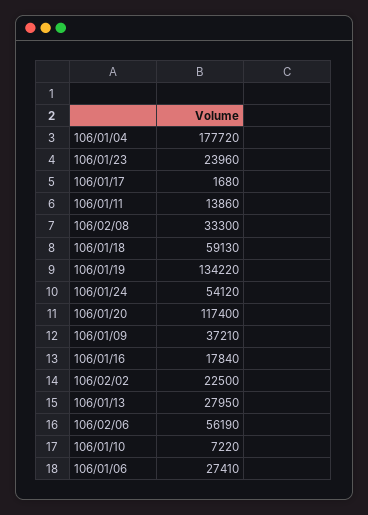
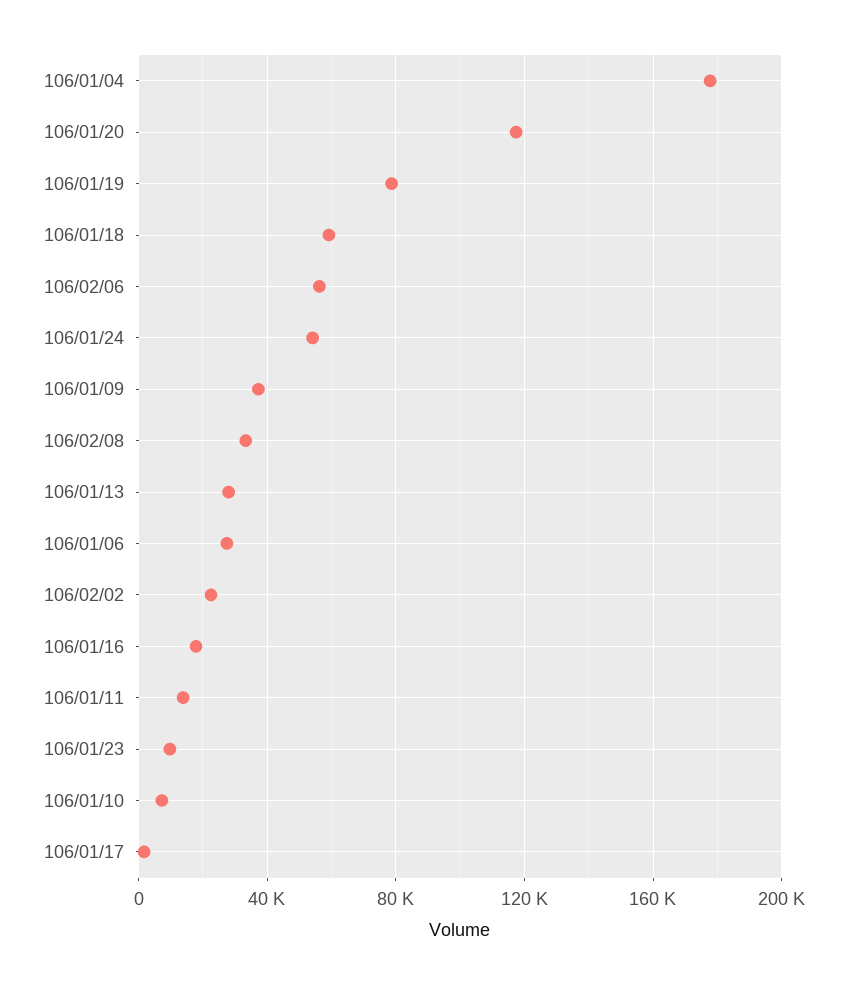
106/01/23: 23960 -> 10000
106/01/19: 134220 -> 80000

